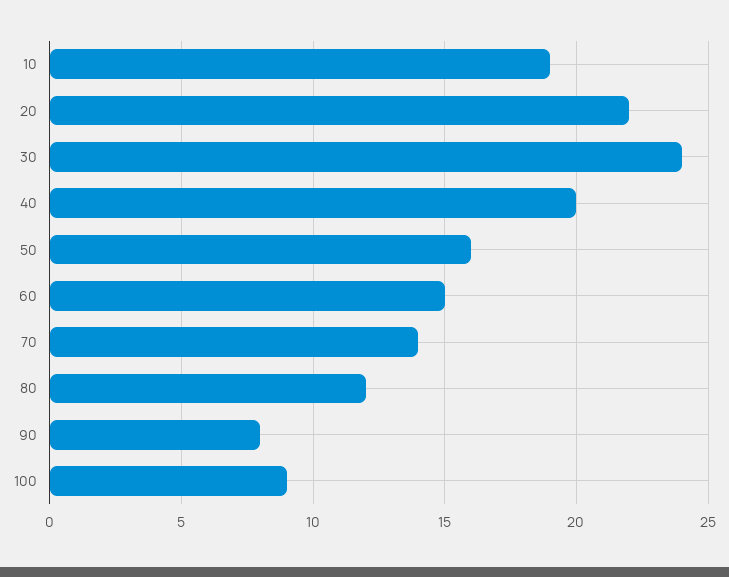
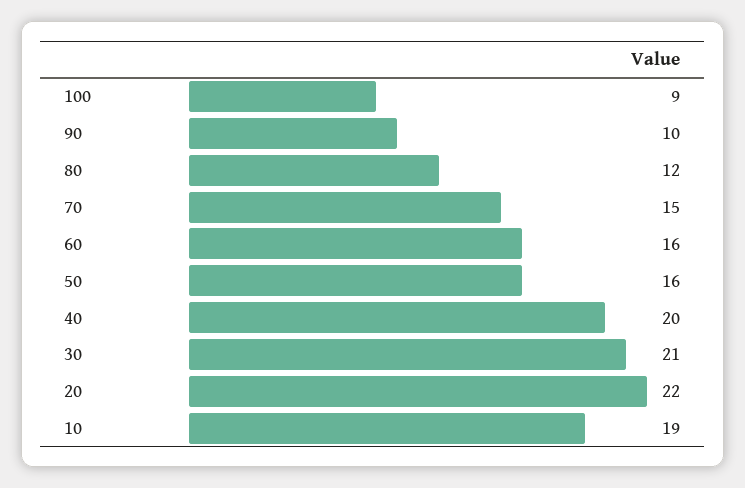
30: 24 -> 21
60: 15 -> 16
70: 14 -> 15
90: 8 -> 10

